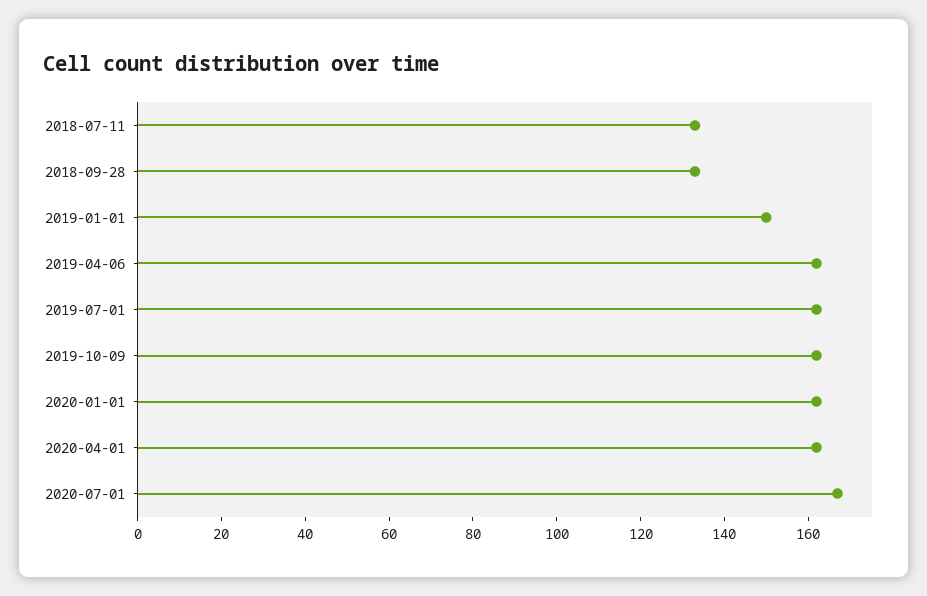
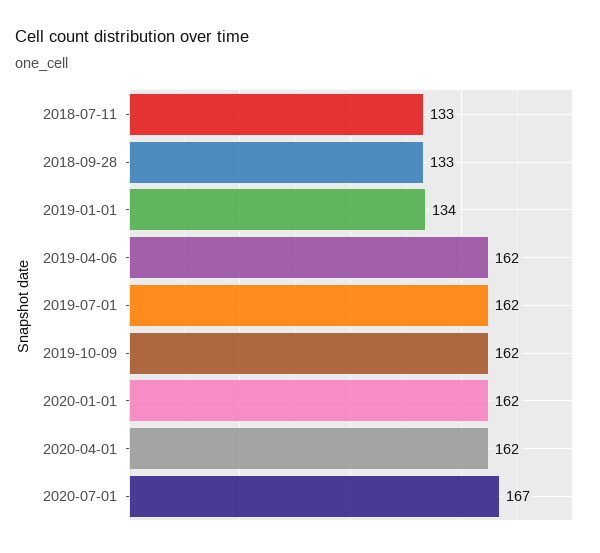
2019-01-01: 150 -> 134

